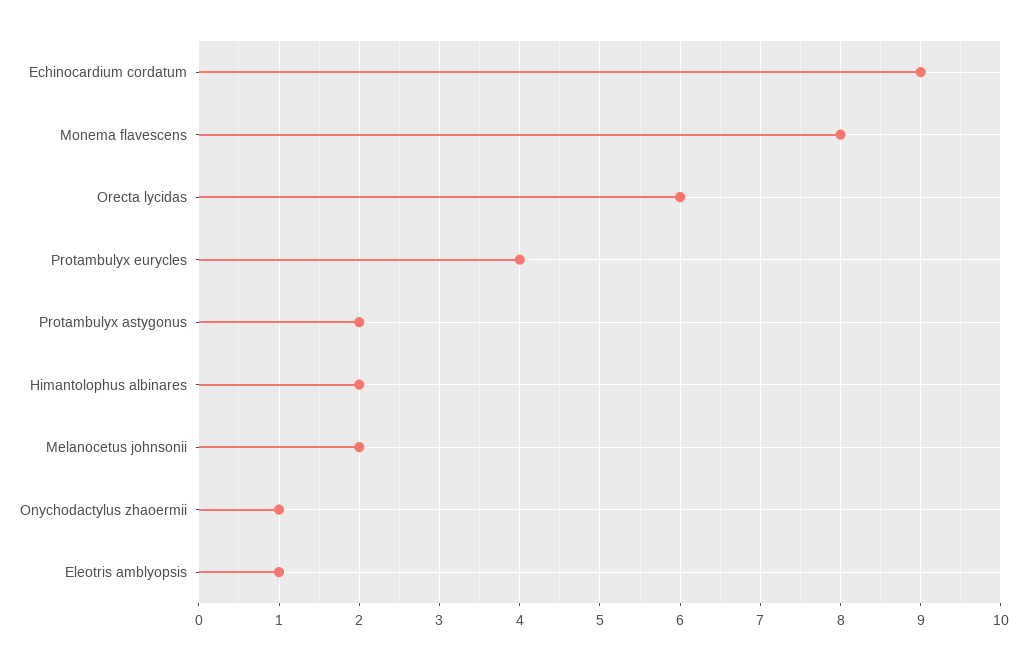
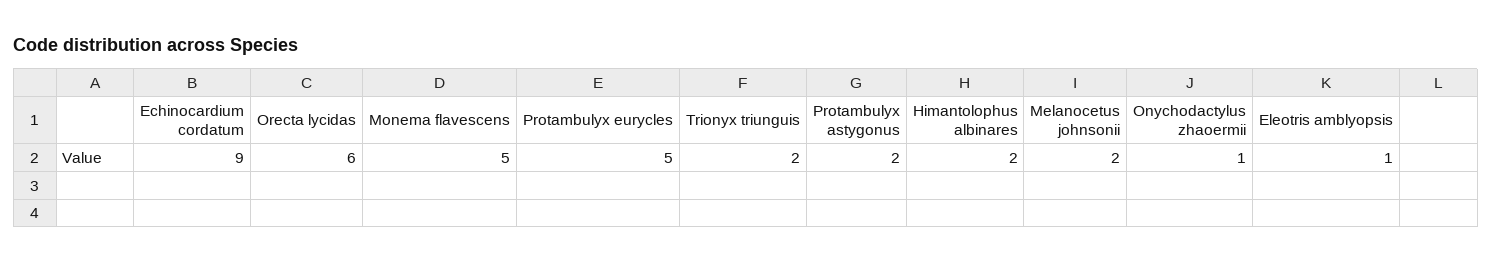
Monema flavescens: 8 -> 5
Protambulyx eurycles: 4 -> 5
Trionyx triunguis: none -> 2

